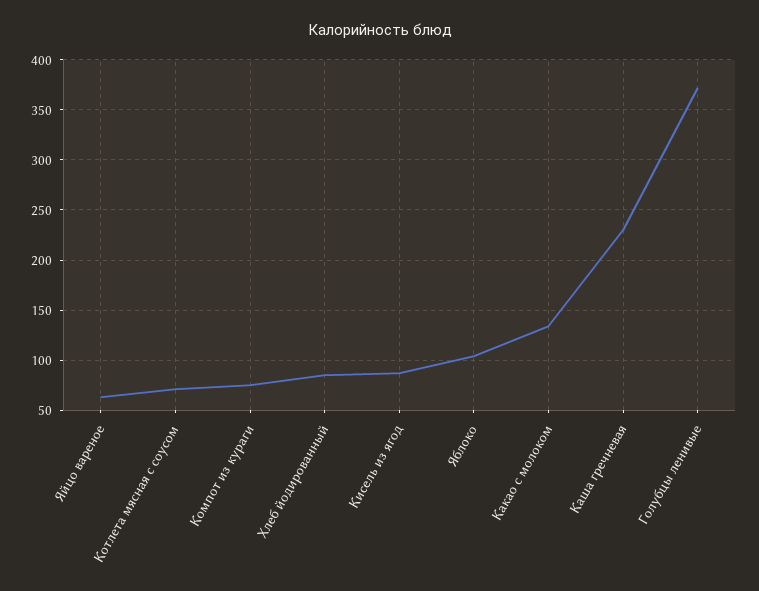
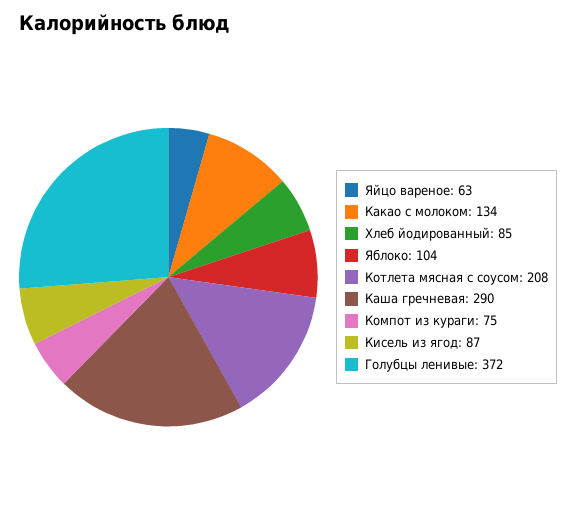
Котлета мясная с соусом: 70 -> 208
Каша гречневая: 230 -> 290

